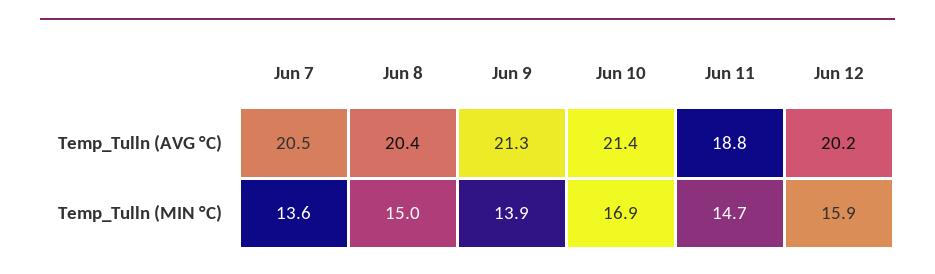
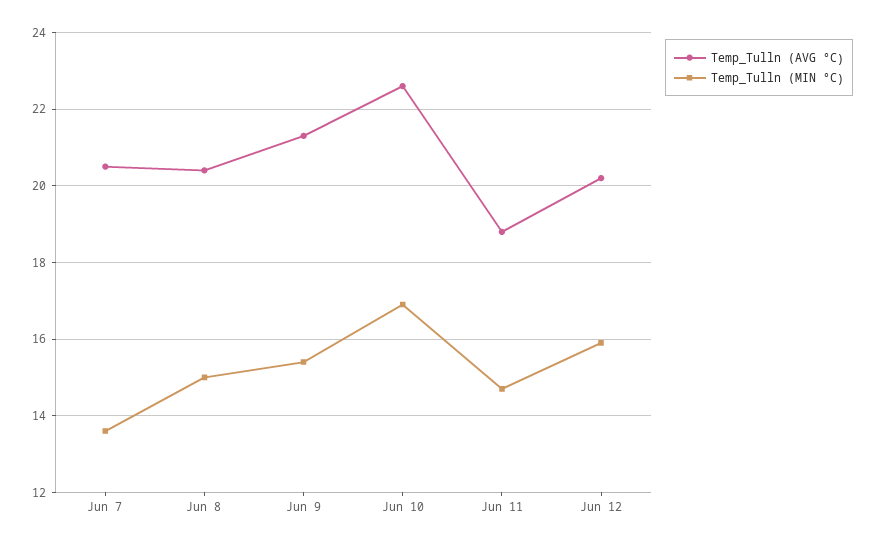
Temp_Tulln (AVG °C), Jun 10: 21.4 -> 22.5
Temp_Tulln (MIN °C), Jun 9: 13.9 -> 15.5

